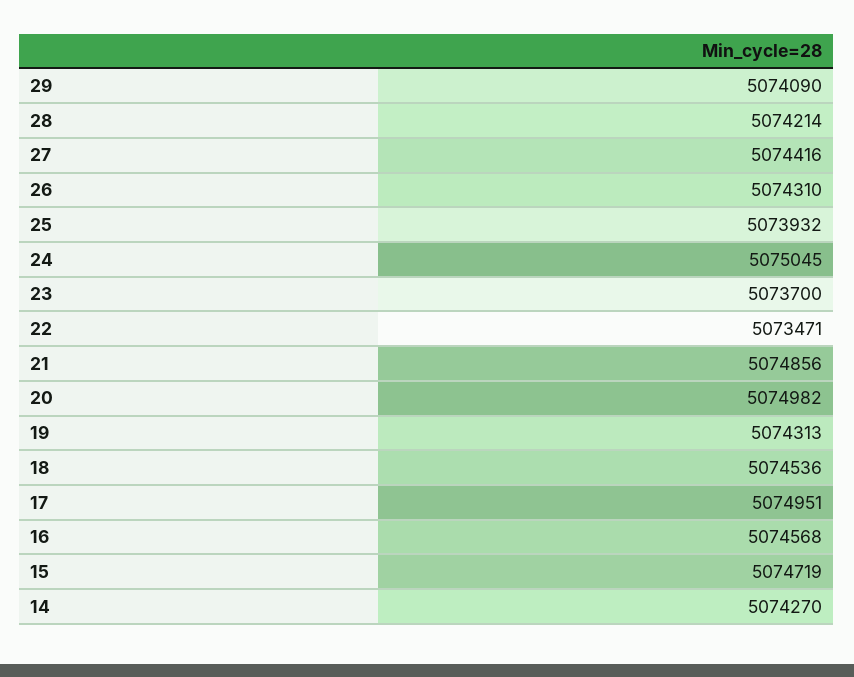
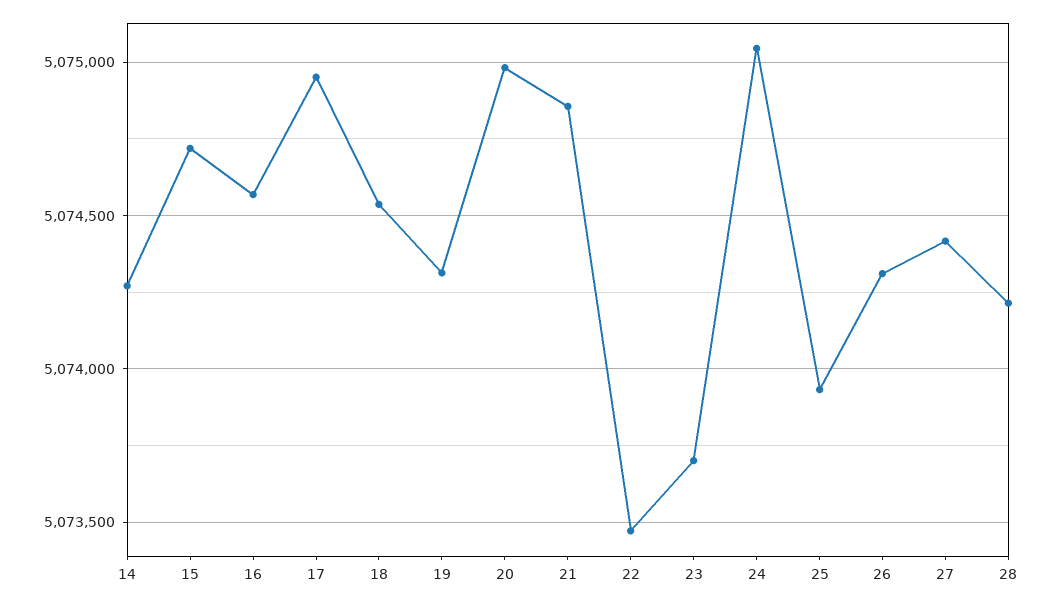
29: 5074090 -> none

